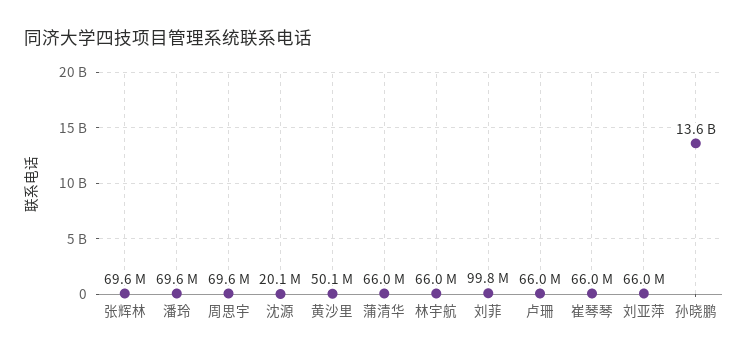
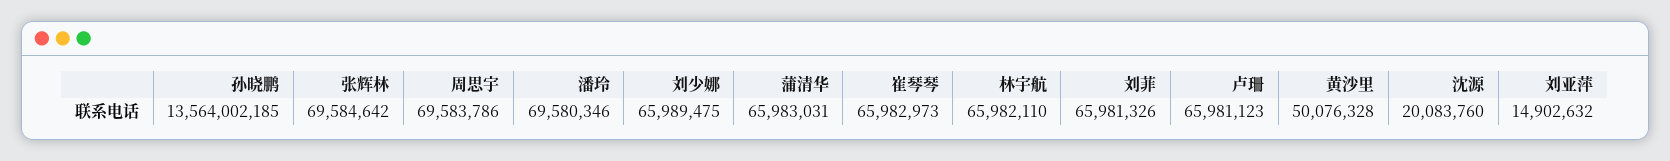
刘菲: 99800000 -> 65981326
刘亚萍: 66000000 -> 14902632
刘少娜: none -> 65989475

